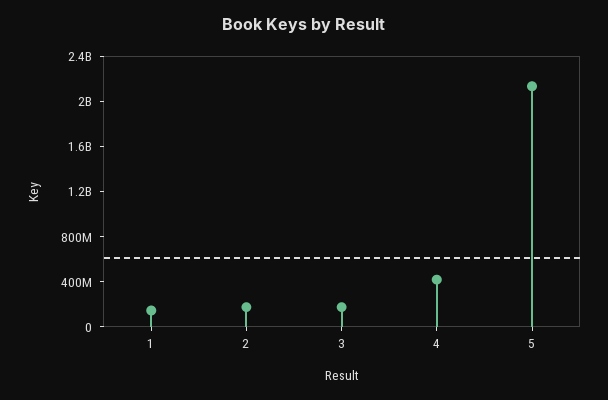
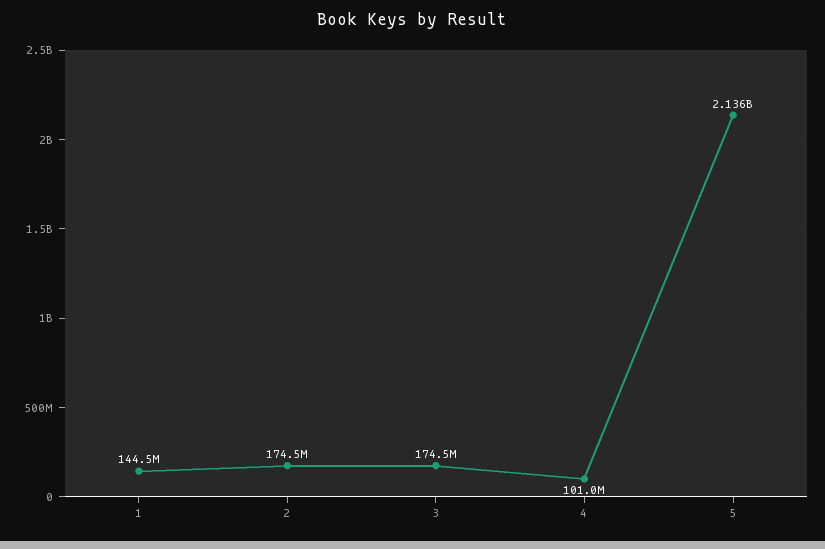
4: 400000000 -> 101000000

